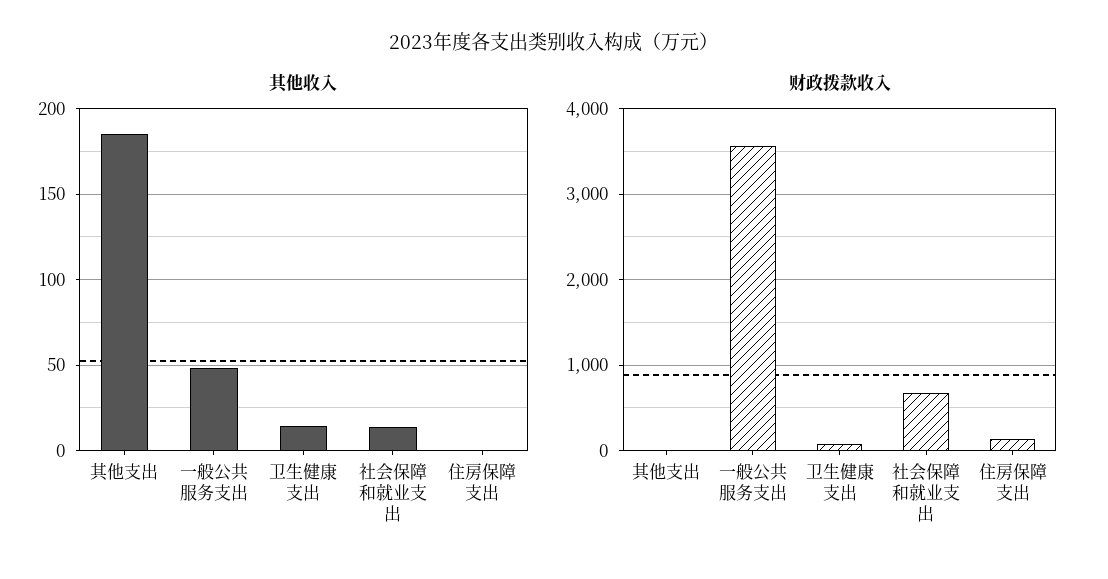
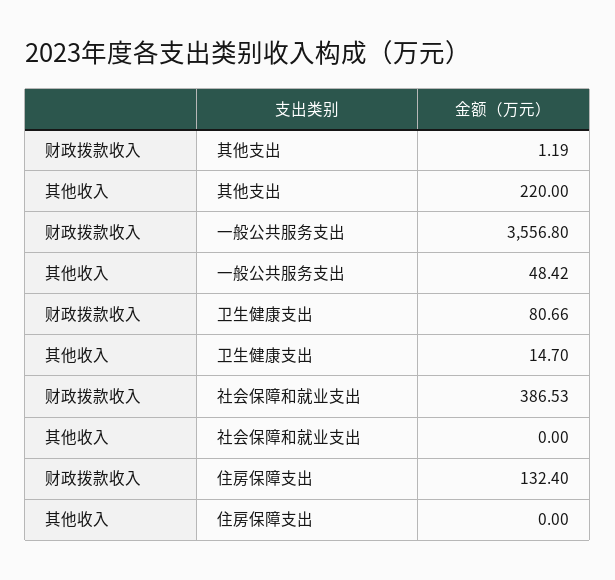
其他收入, 其他支出: 185 -> 220
其他收入, 社会保障和就业支出: 15 -> 0
财政拨款收入, 社会保障和就业支出: 700 -> 386.53

